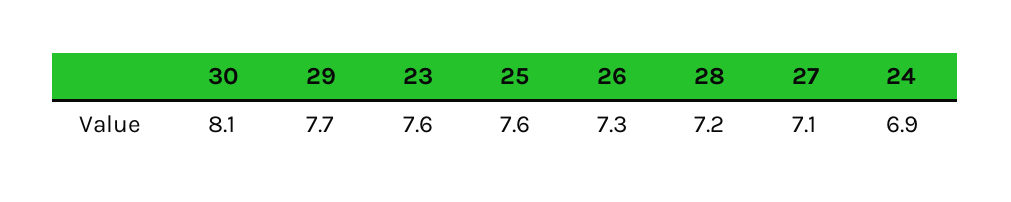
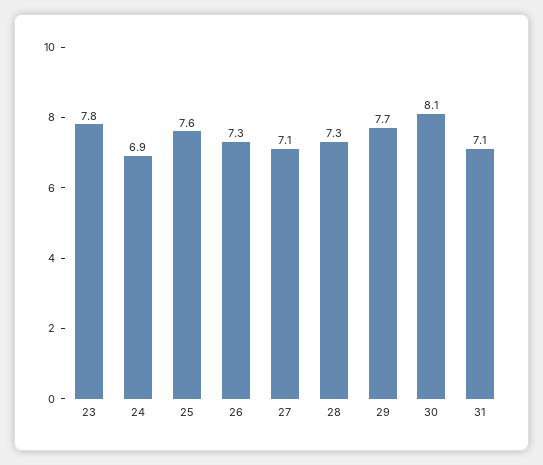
23: 7.6 -> 7.8
28: 7.2 -> 7.3
31: none -> 7.1

